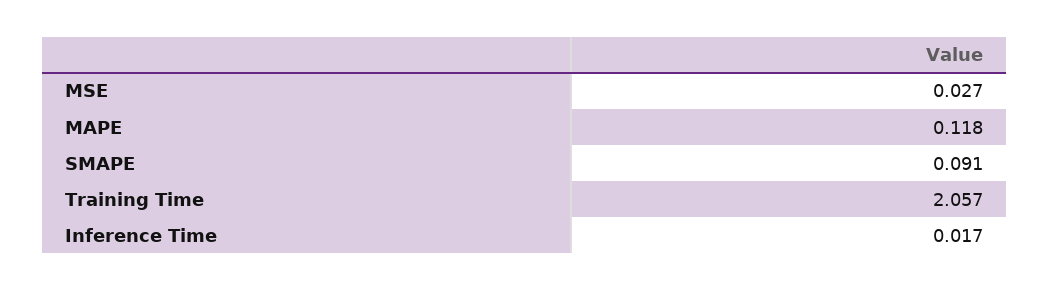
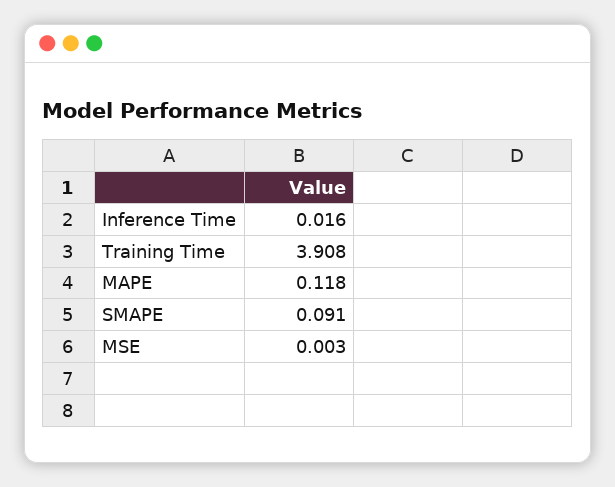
MSE: 0.027 -> 0.003
Training Time: 2.057 -> 3.908
Inference Time: 0.017 -> 0.016

